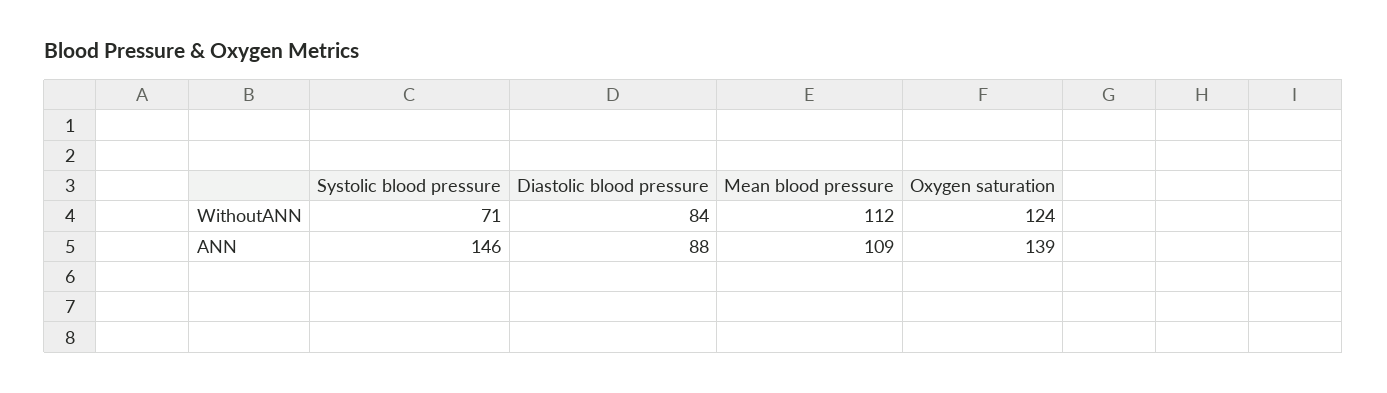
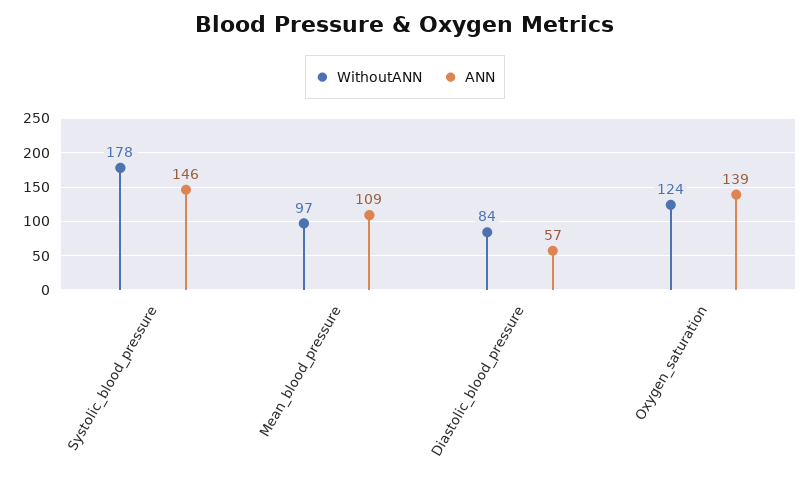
WithoutANN, Systolic blood pressure: 71 -> 178
WithoutANN, Mean blood pressure: 112 -> 97
ANN, Diastolic blood pressure: 88 -> 57

